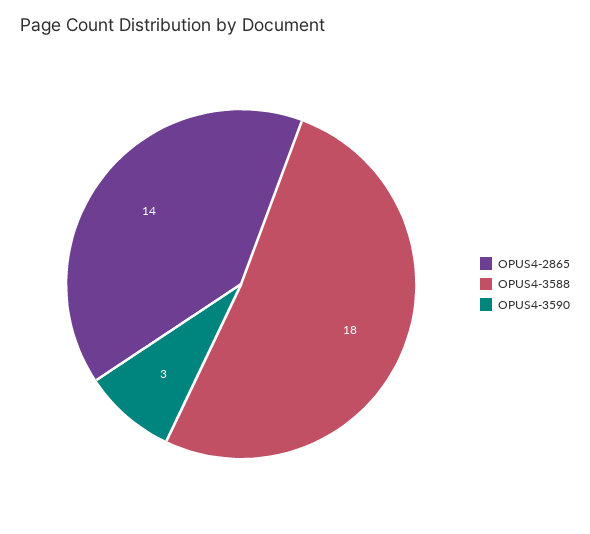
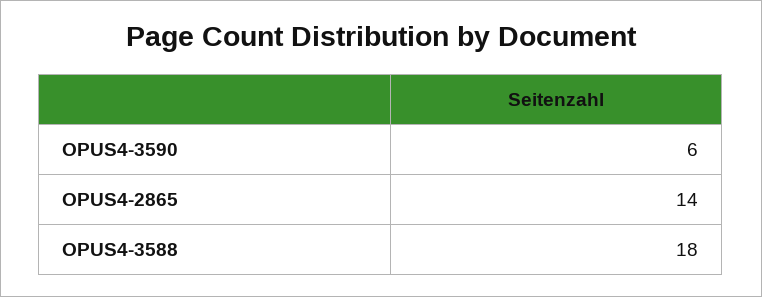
OPUS4-3590: 3 -> 6

